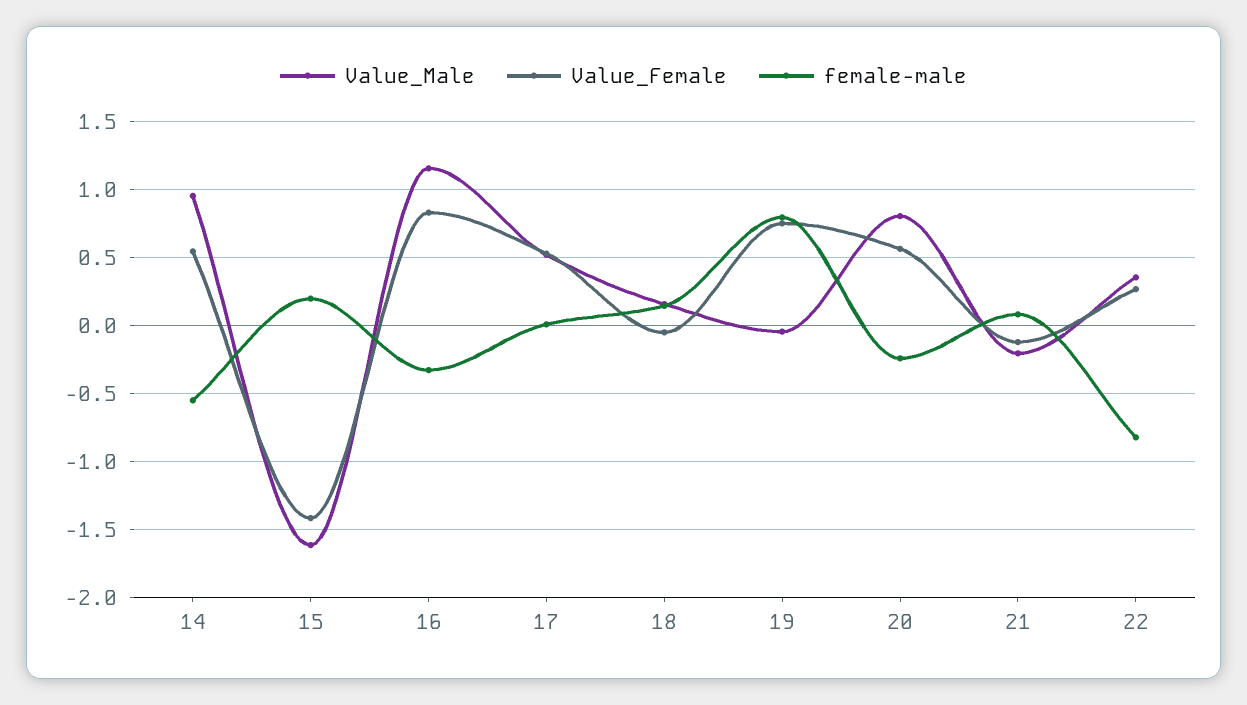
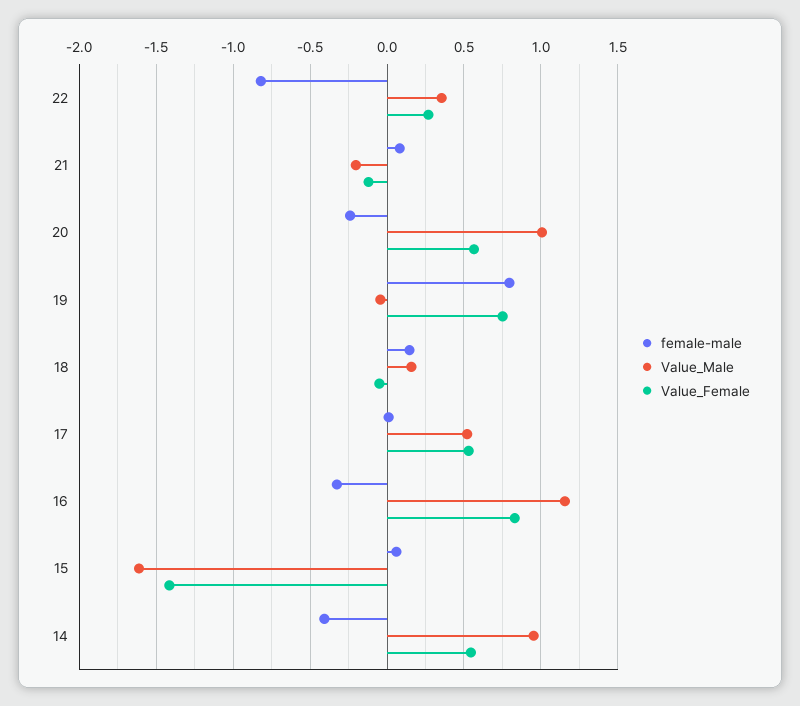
female-male, 14: -0.55 -> -0.4
female-male, 15: 0.2 -> 0.05
Value_Male, 20: 0.8 -> 1

